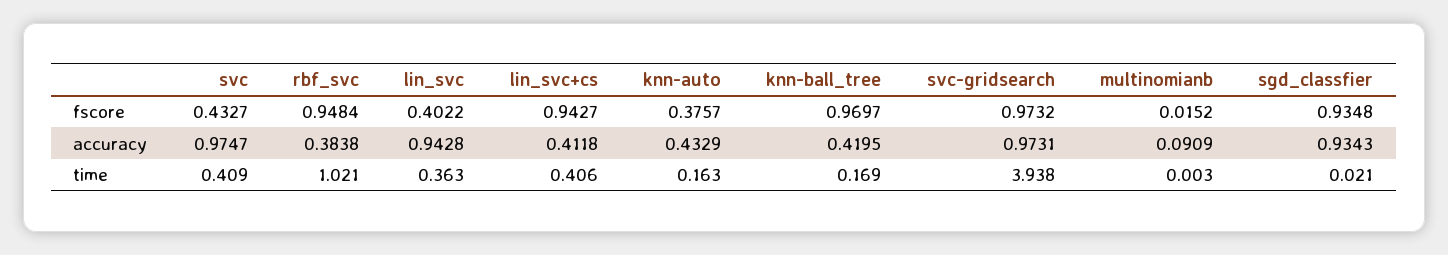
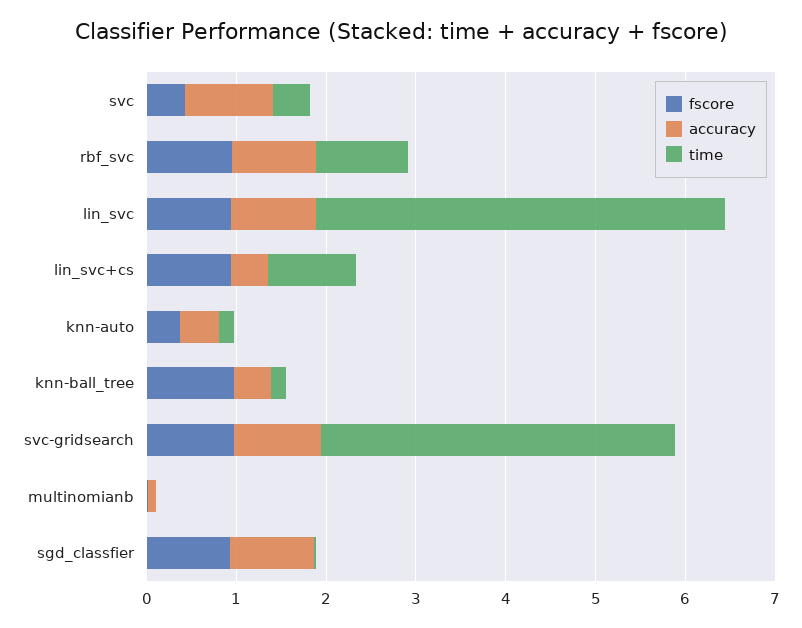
fscore, lin_svc: 0.4022 -> 1
accuracy, rbf_svc: 0.3838 -> 1
time, lin_svc: 0.363 -> 4.6
time, lin_svc+cs: 0.406 -> 1

